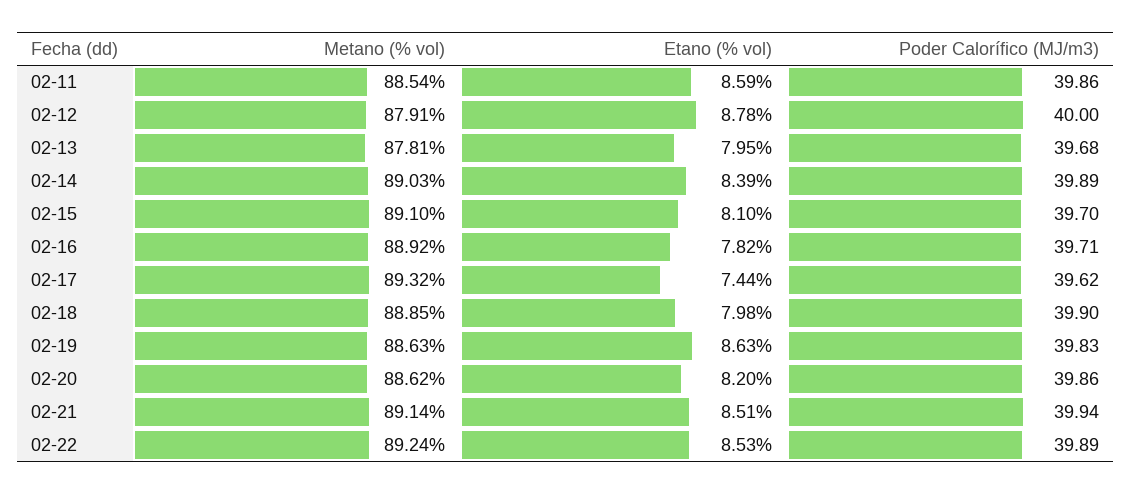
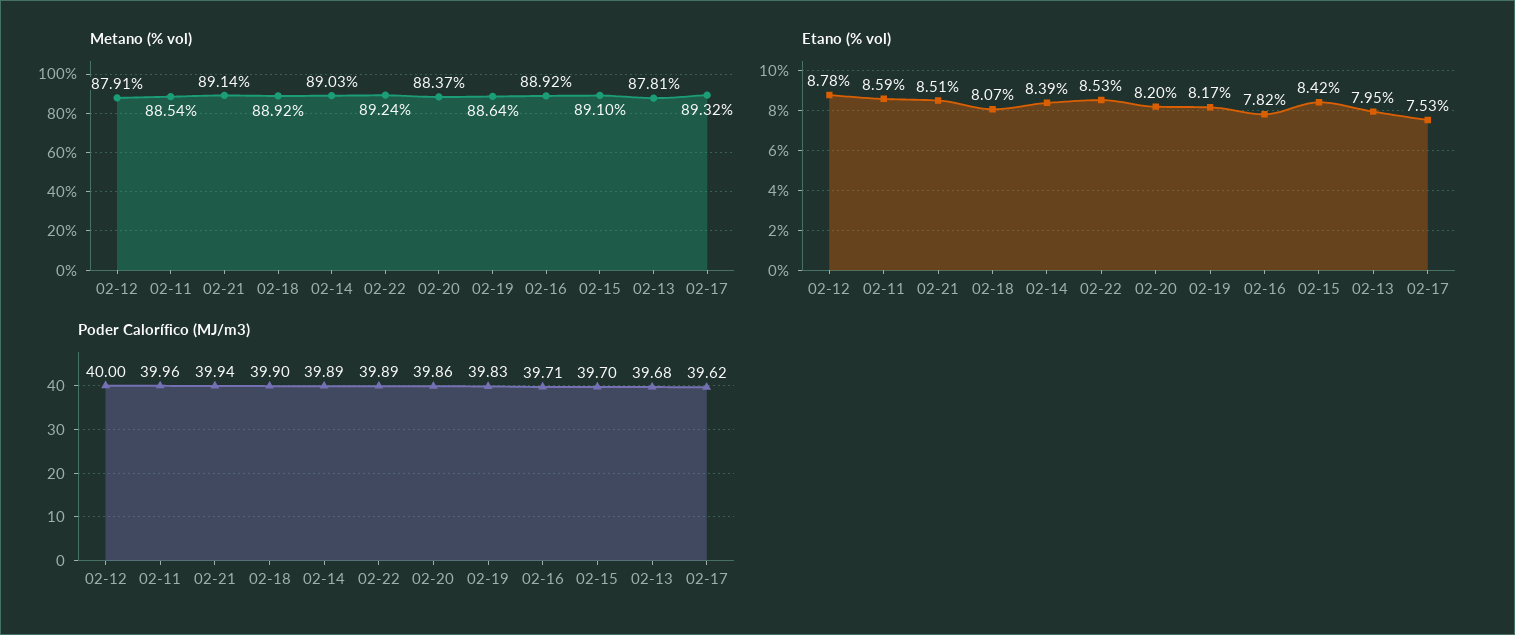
Poder Calorífico (MJ/m3), 02-11: 39.86 -> 39.96
Etano (% vol), 02-15: 8.1 -> 8.42
Etano (% vol), 02-17: 7.44 -> 7.53
Metano (% vol), 02-18: 88.85 -> 88.92
Etano (% vol), 02-18: 7.98 -> 8.07
Metano (% vol), 02-19: 88.63 -> 88.64
Etano (% vol), 02-19: 8.63 -> 8.17
Metano (% vol), 02-20: 88.62 -> 88.37

